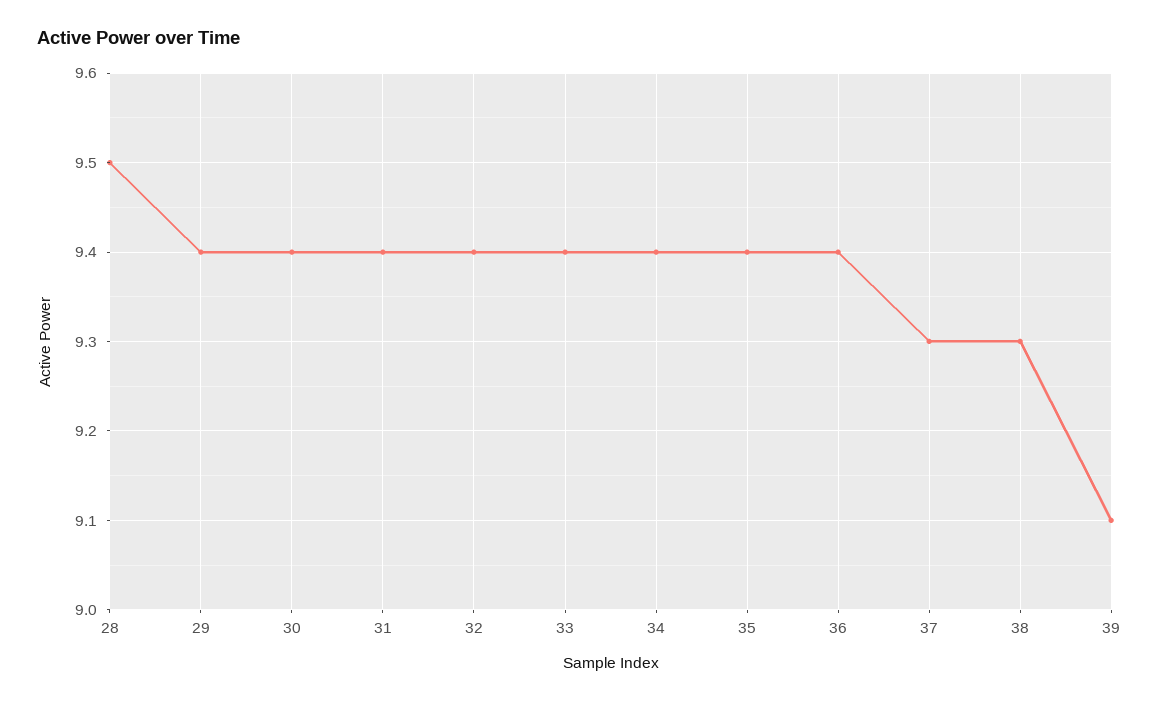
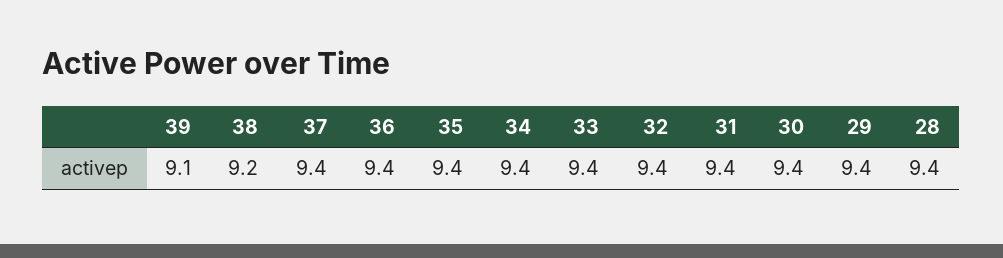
28: 9.5 -> 9.4
37: 9.3 -> 9.4
38: 9.3 -> 9.2

